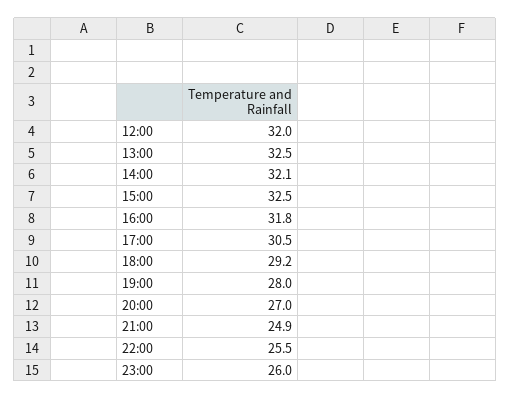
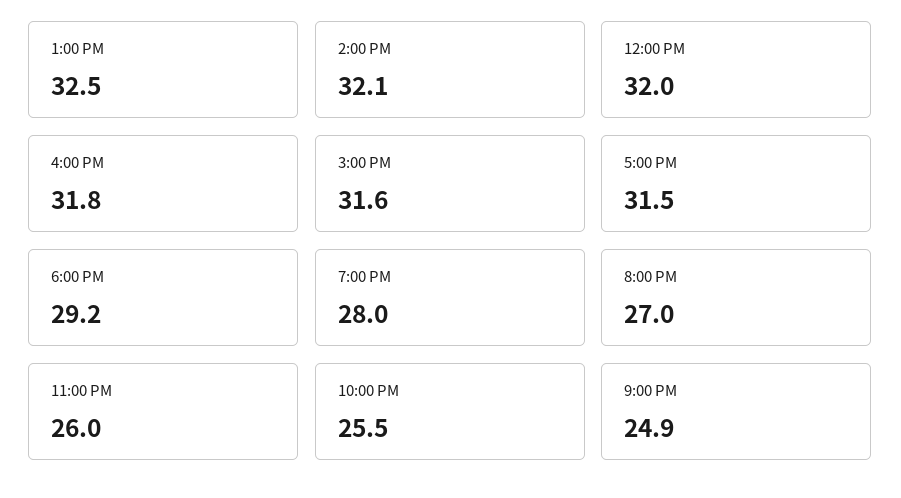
15:00: 32.5 -> 31.6
17:00: 30.5 -> 31.5

